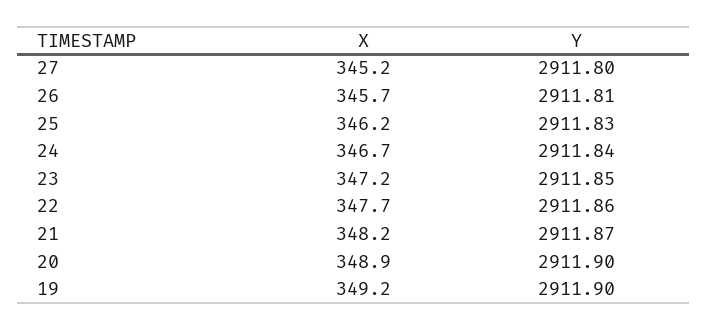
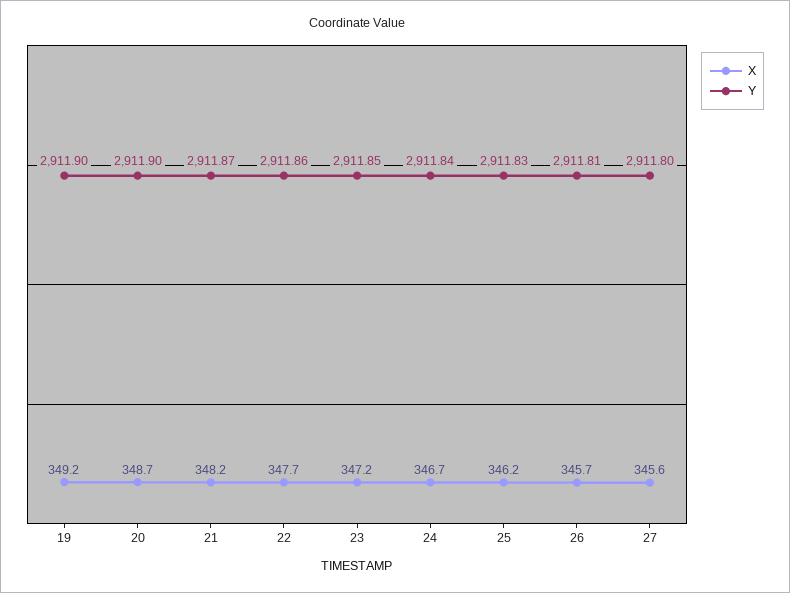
X, 27: 345.2 -> 345.6
X, 20: 348.9 -> 348.7

